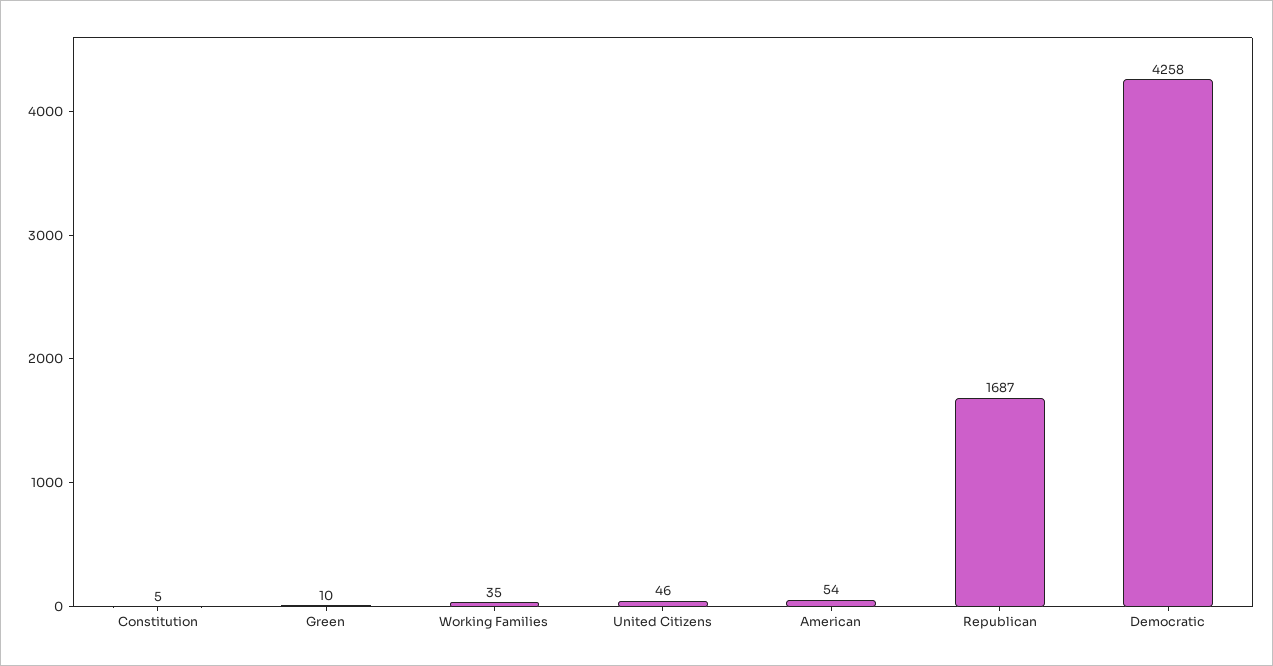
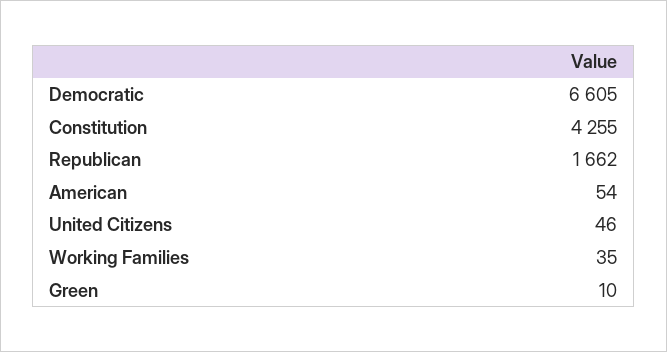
Constitution: 5 -> 4255
Republican: 1687 -> 1662
Democratic: 4258 -> 6605

